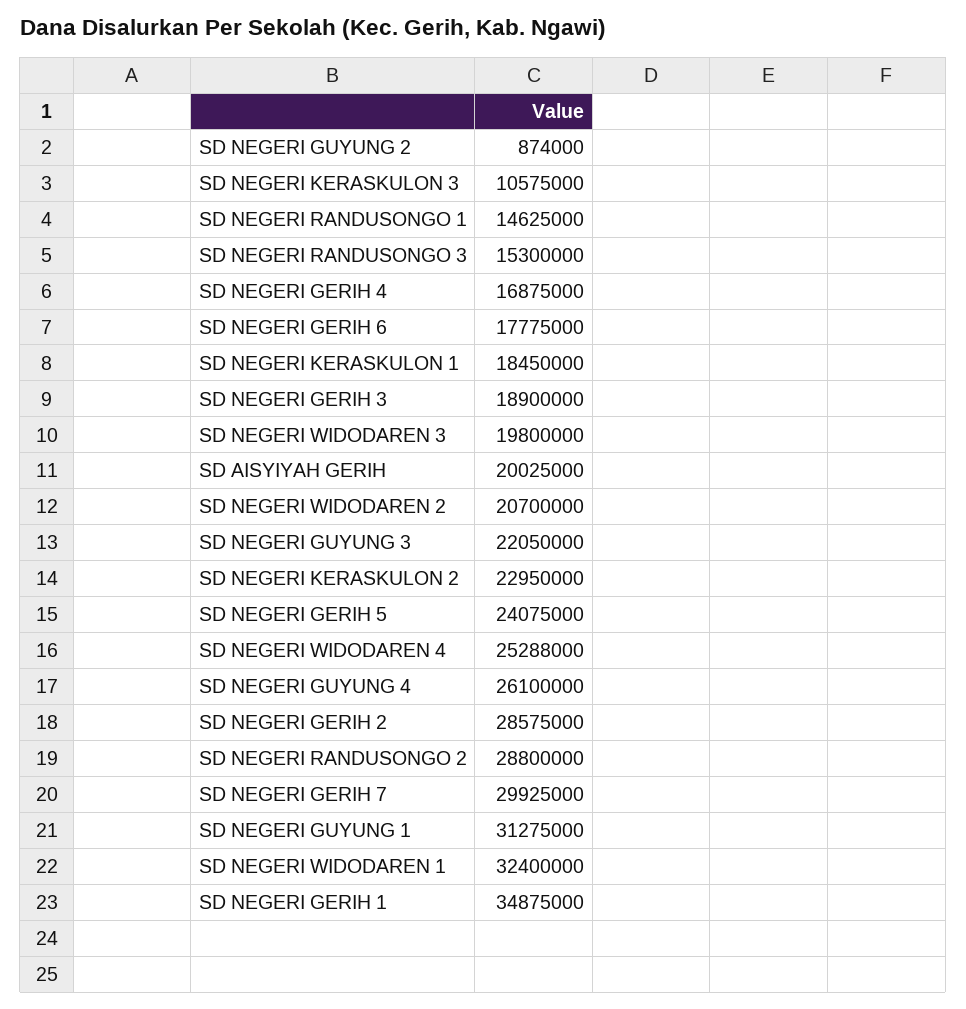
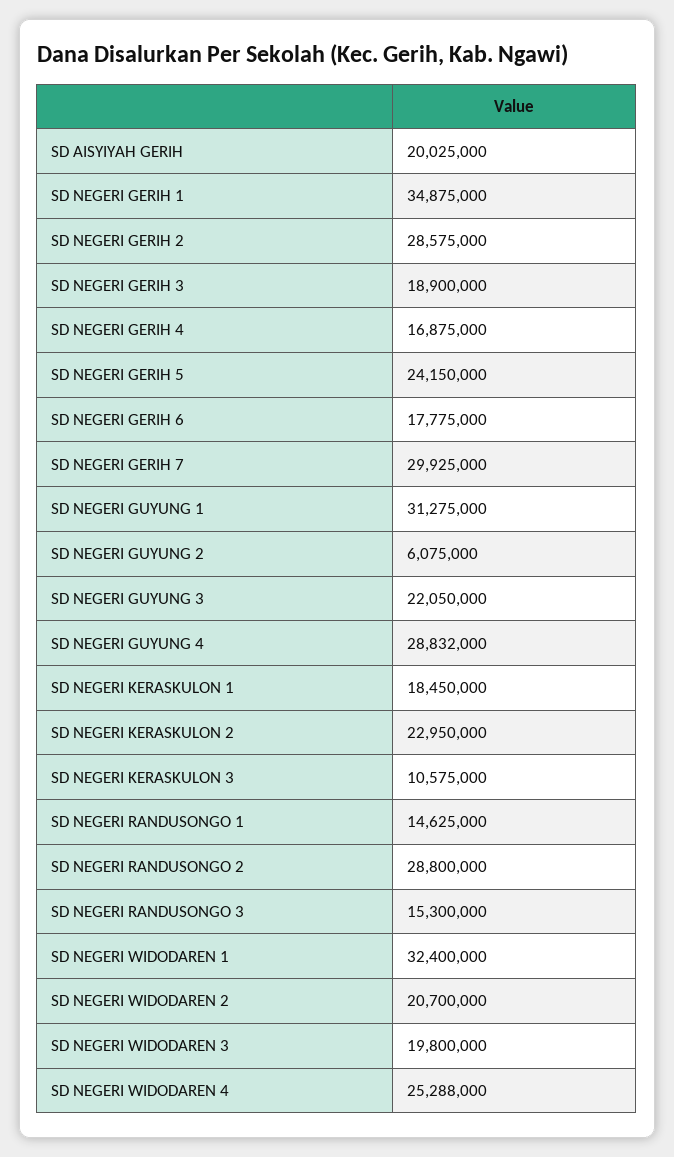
SD NEGERI GUYUNG 2: 874000 -> 6075000
SD NEGERI GERIH 5: 24075000 -> 24150000
SD NEGERI GUYUNG 4: 26100000 -> 28832000

